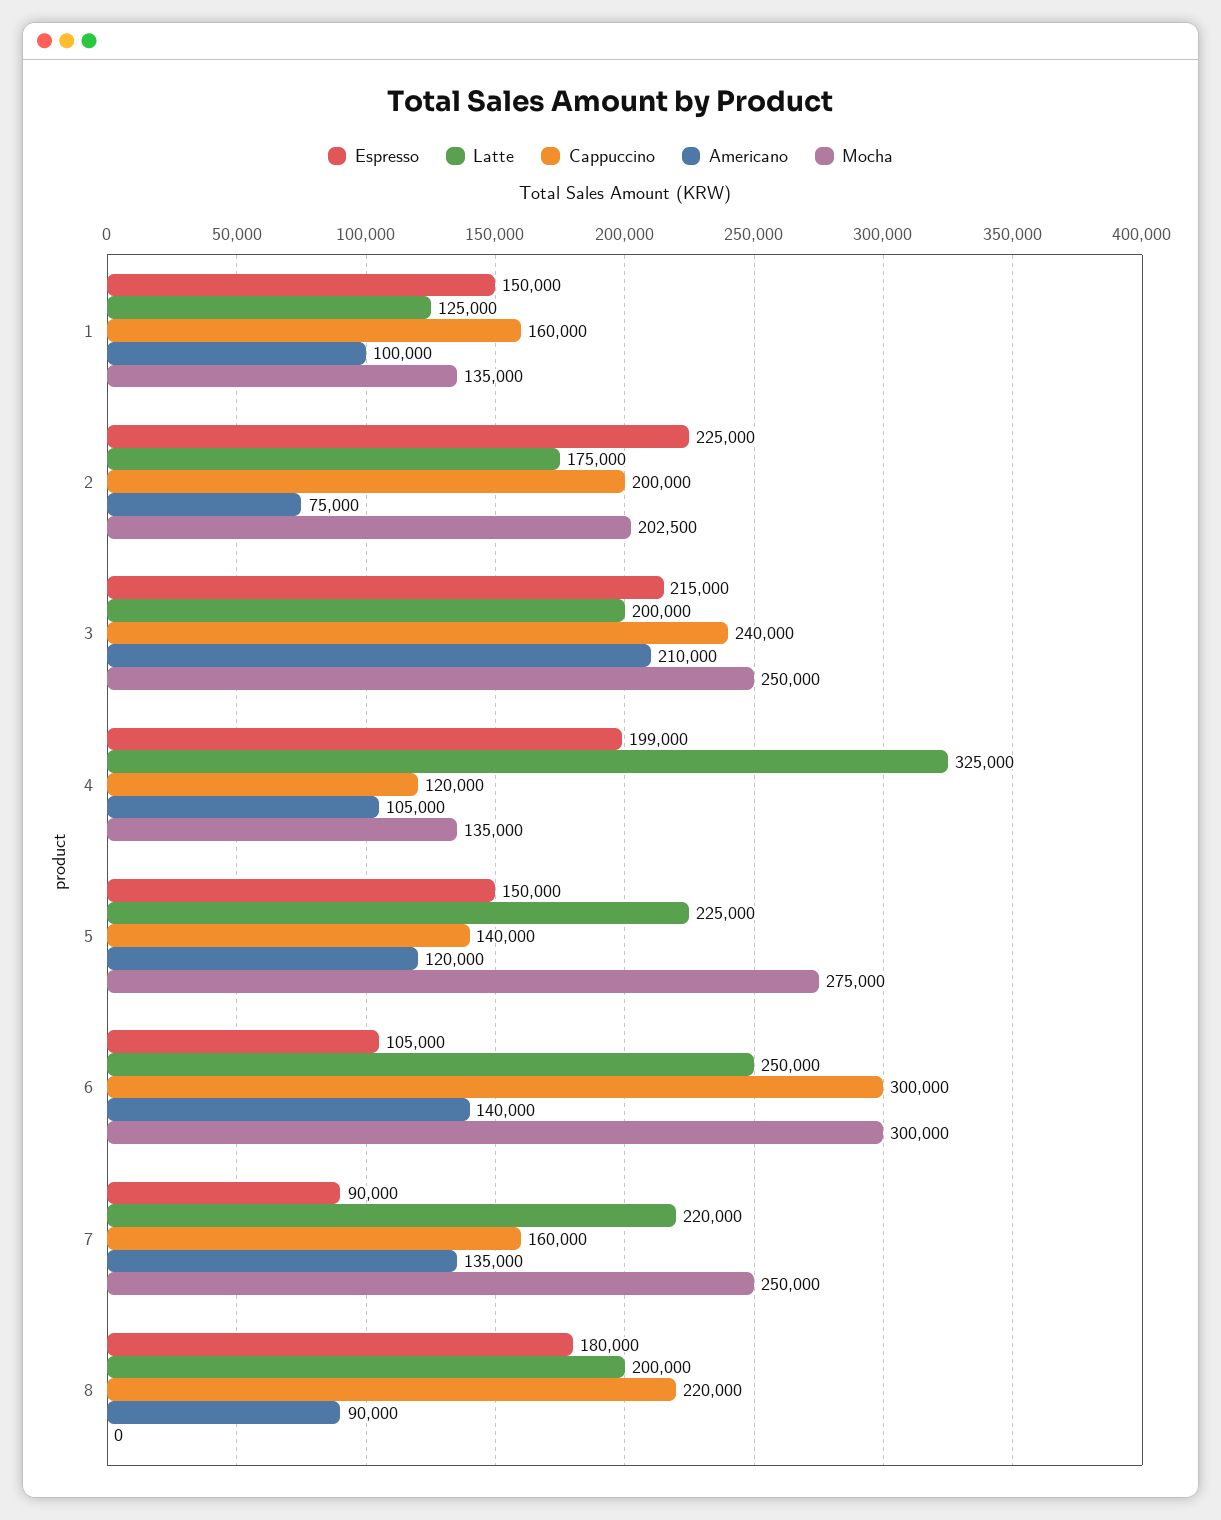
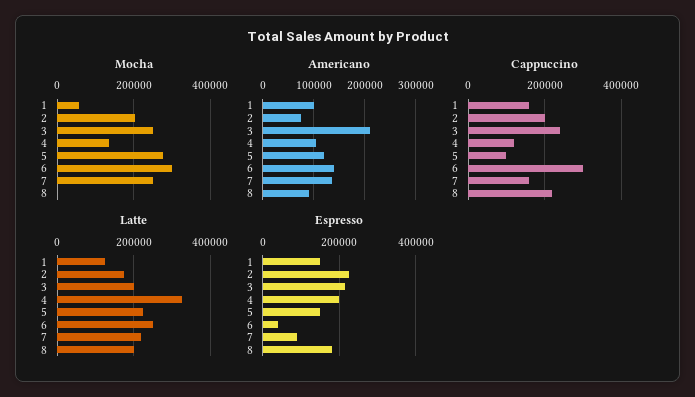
Mocha, 1: 135000 -> 60000
Cappuccino, 5: 140000 -> 100000
Espresso, 6: 105000 -> 40000

